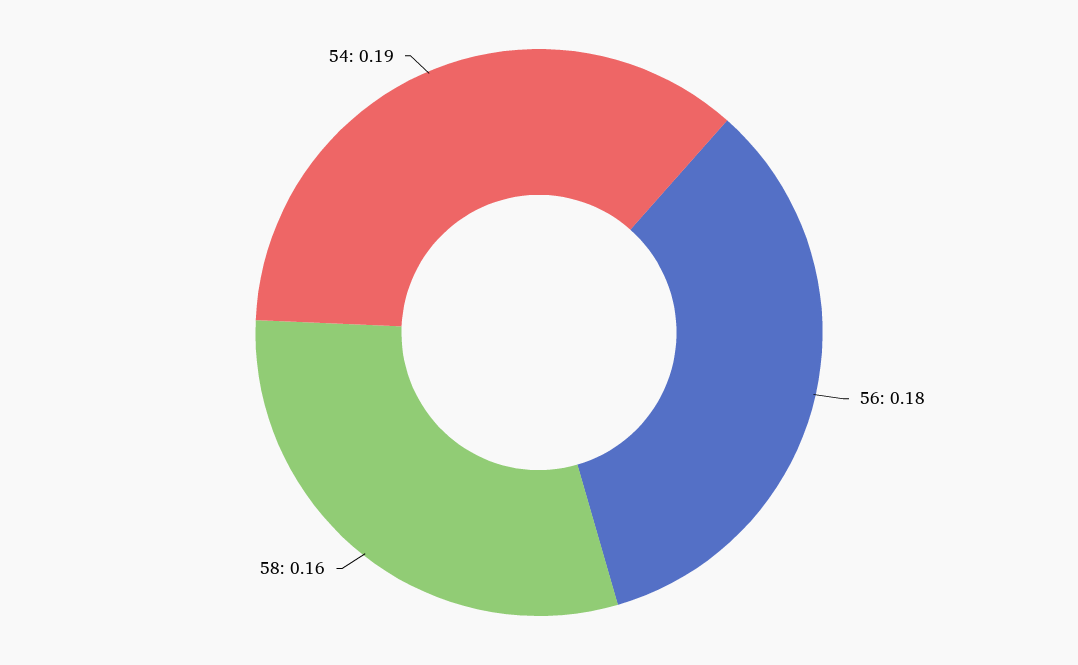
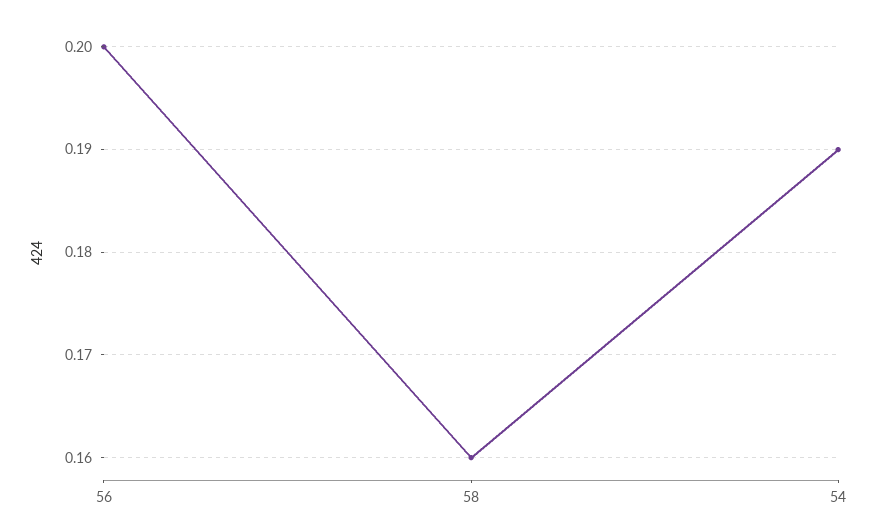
56: 0.18 -> 0.2

